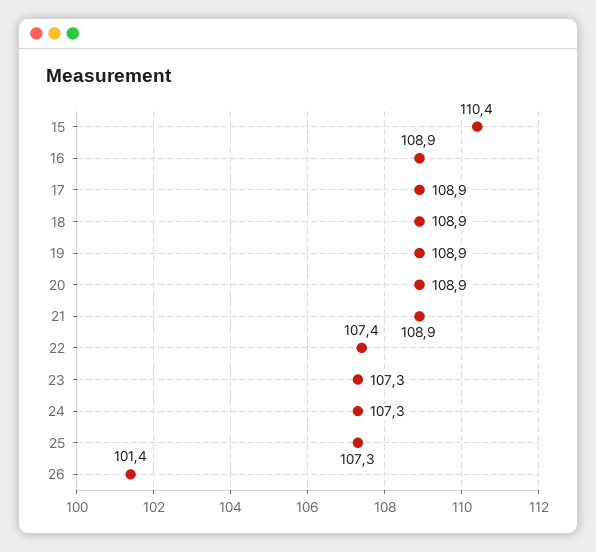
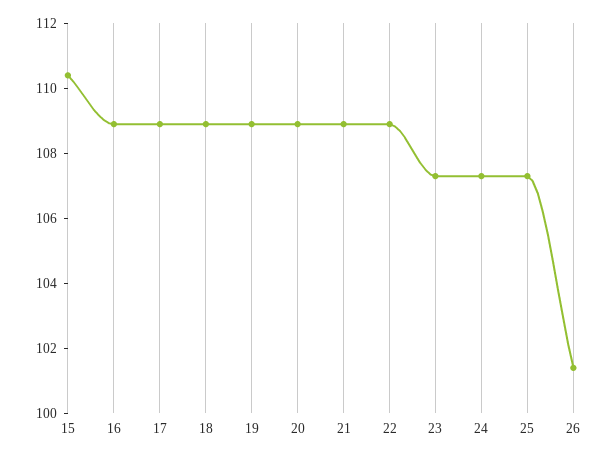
22: 107.4 -> 109

